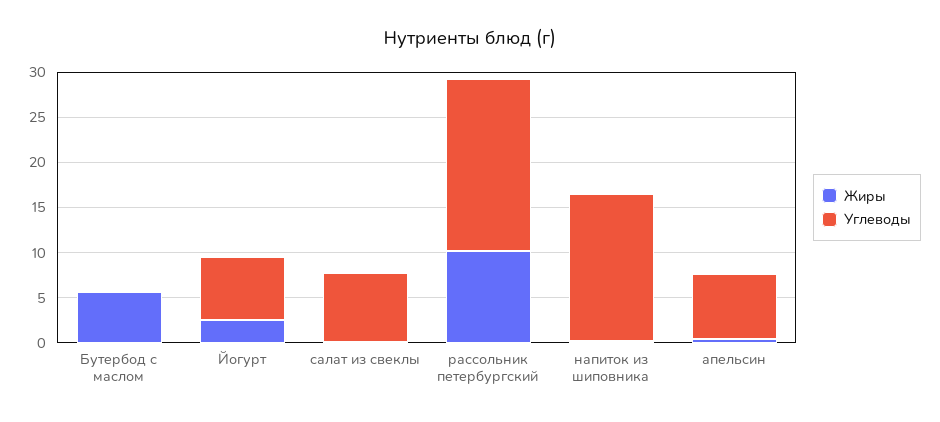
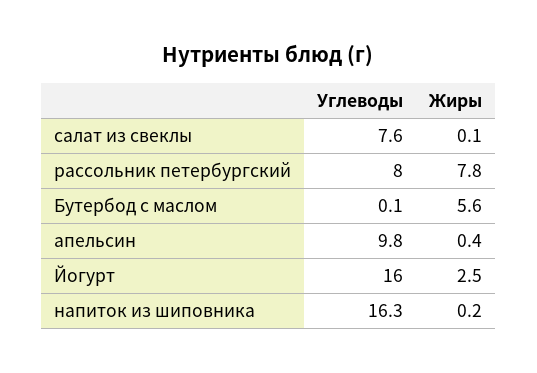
Углеводы, Йогурт: 7 -> 16
Жиры, рассольник петербургский: 10 -> 7.8
Углеводы, рассольник петербургский: 19 -> 8
Углеводы, апельсин: 7 -> 9.8

